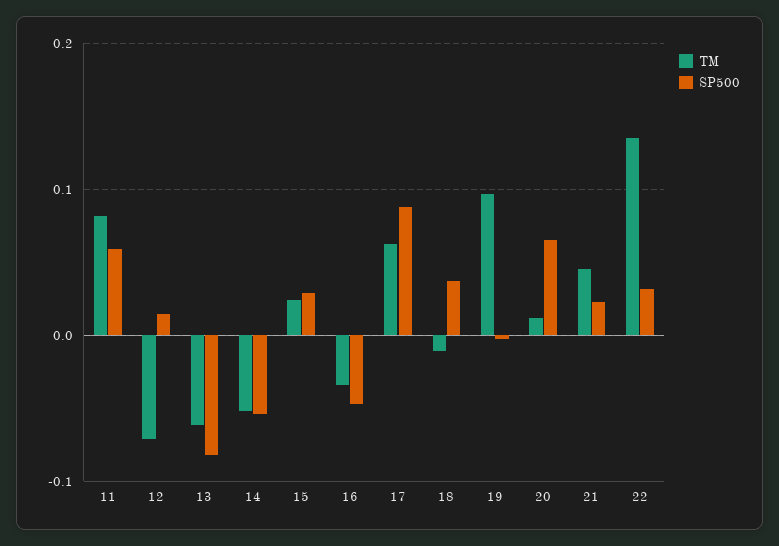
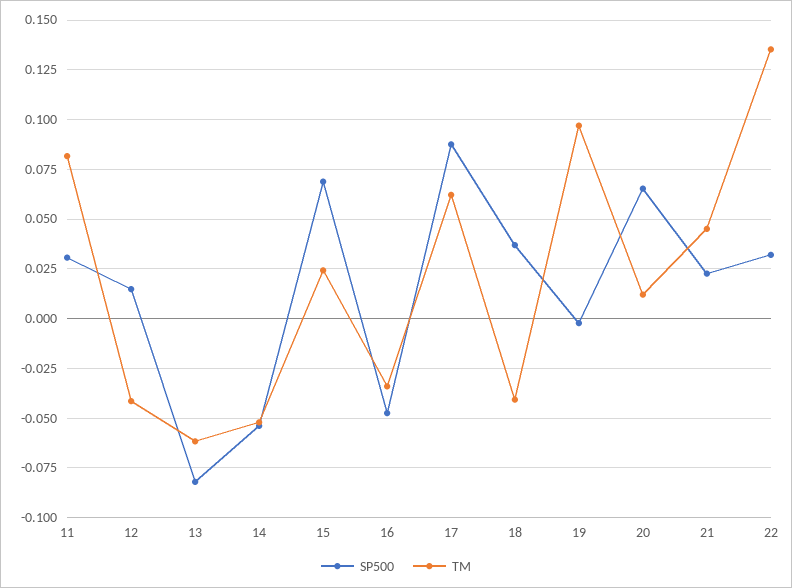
SP500, 11: 0.06 -> 0.03
TM, 12: -0.07 -> -0.04
SP500, 15: 0.03 -> 0.07
TM, 18: -0.01 -> -0.04

